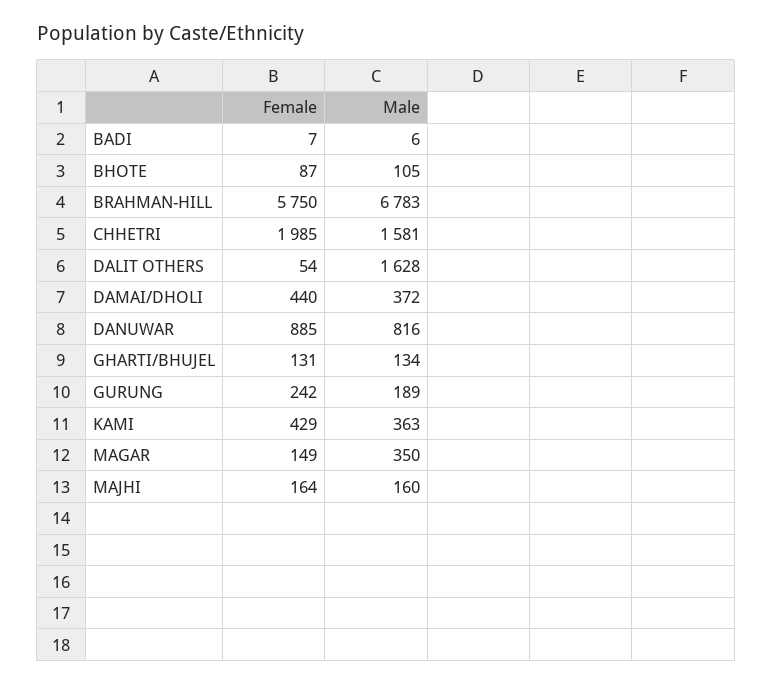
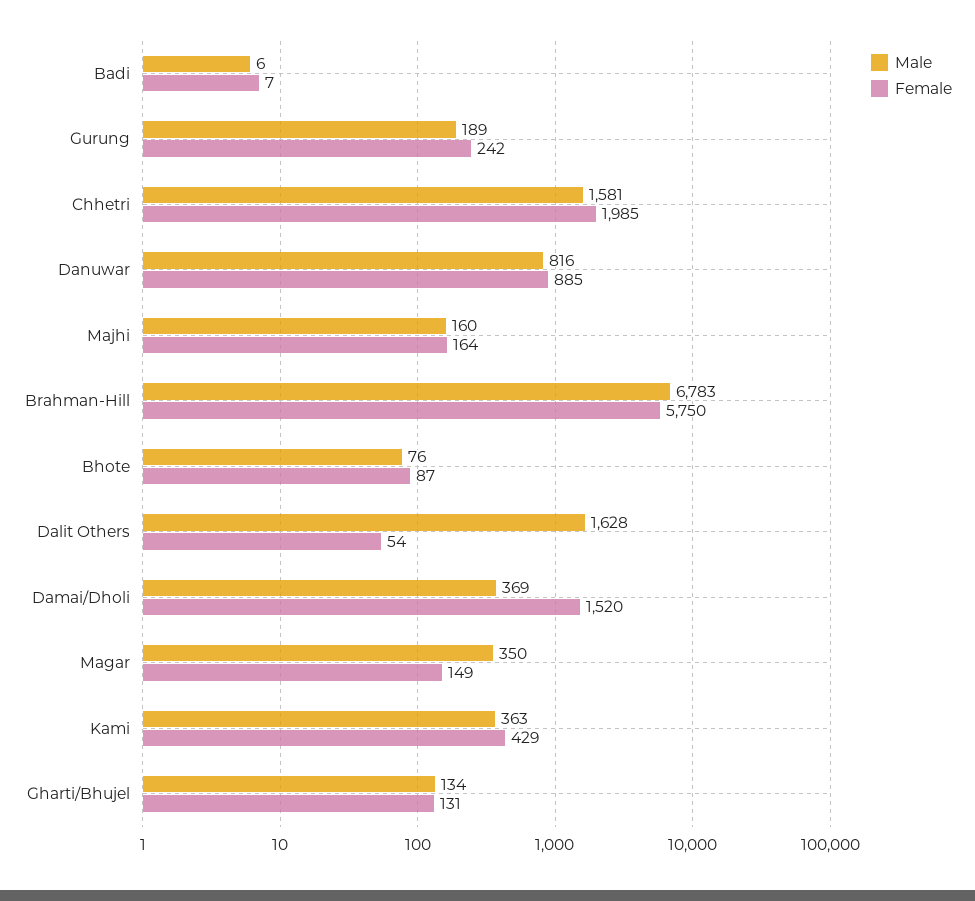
Male, BHOTE: 105 -> 76
Female, DAMAI/DHOLI: 440 -> 1520
Male, DAMAI/DHOLI: 372 -> 369

